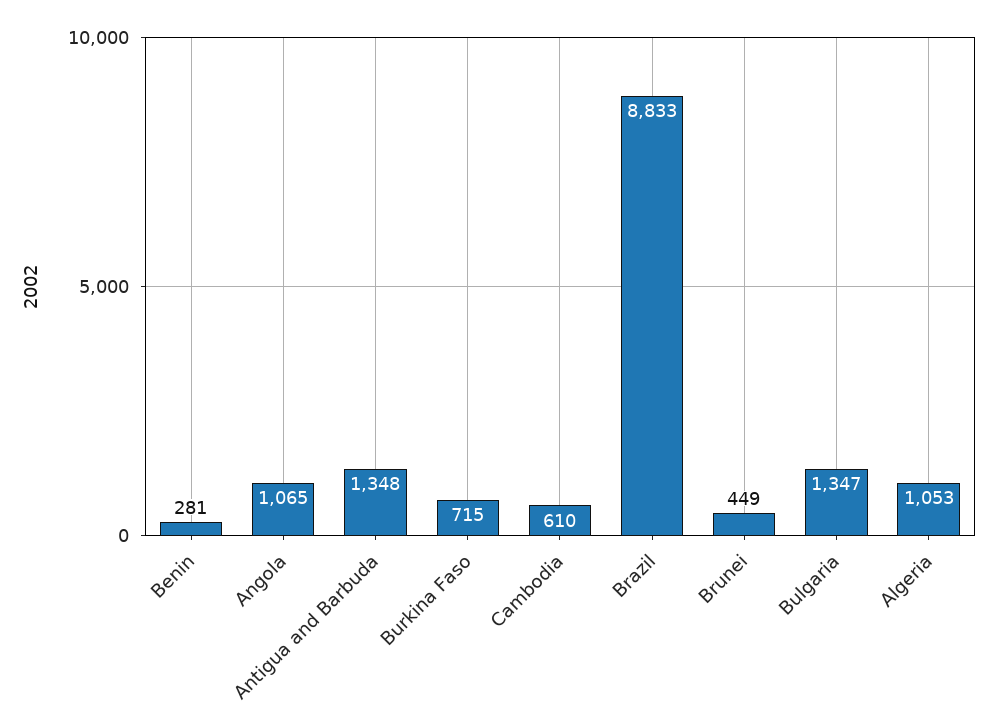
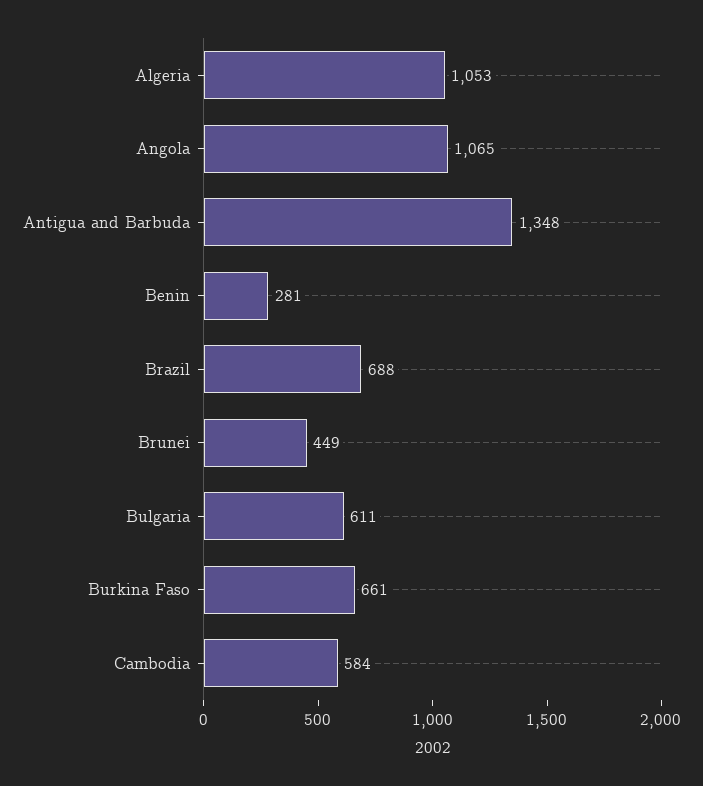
Burkina Faso: 715 -> 661
Cambodia: 610 -> 584
Brazil: 8833 -> 688
Bulgaria: 1347 -> 611

